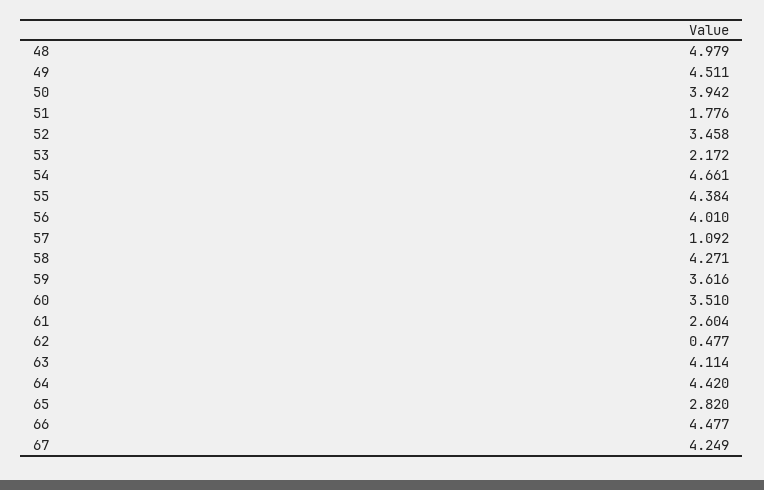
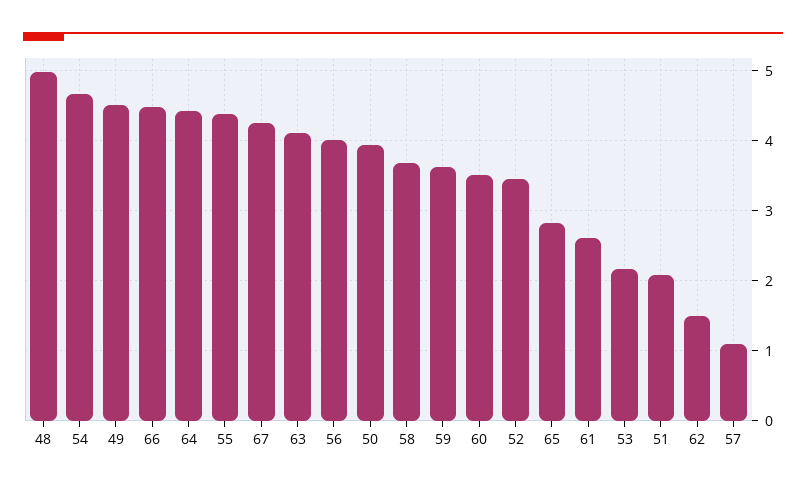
51: 1.776 -> 2.1
58: 4.271 -> 3.7
62: 0.477 -> 1.5

